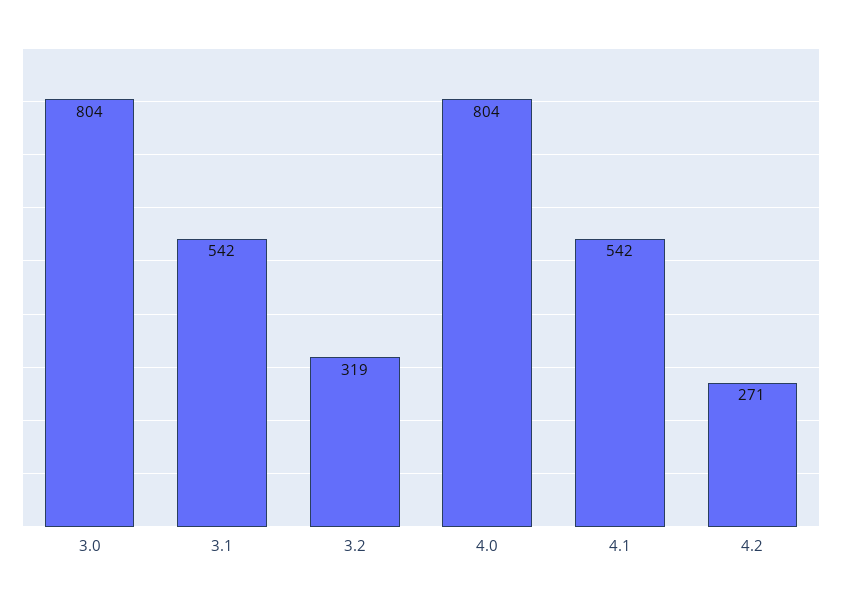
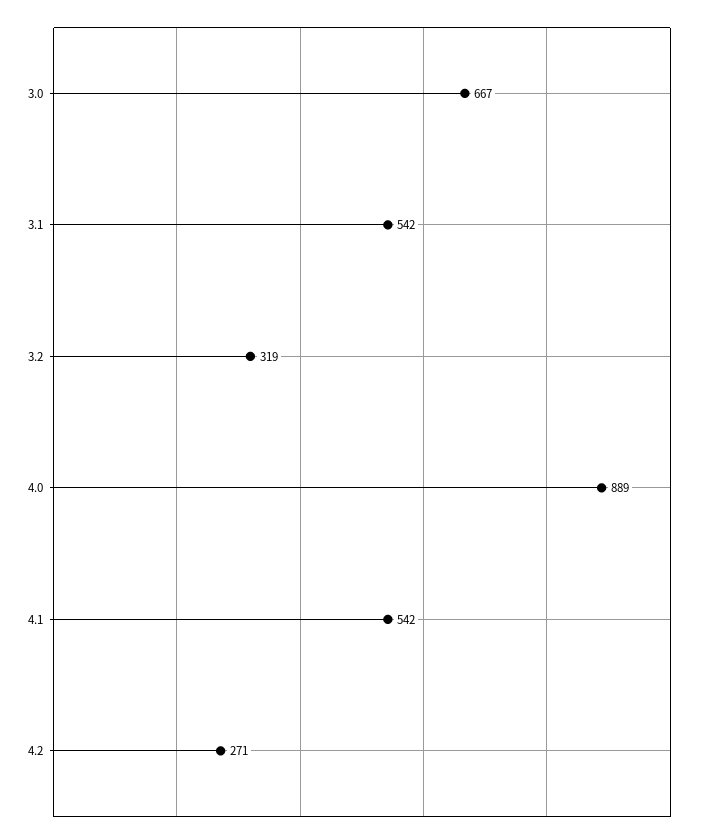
3.0: 804 -> 667
4.0: 804 -> 889

